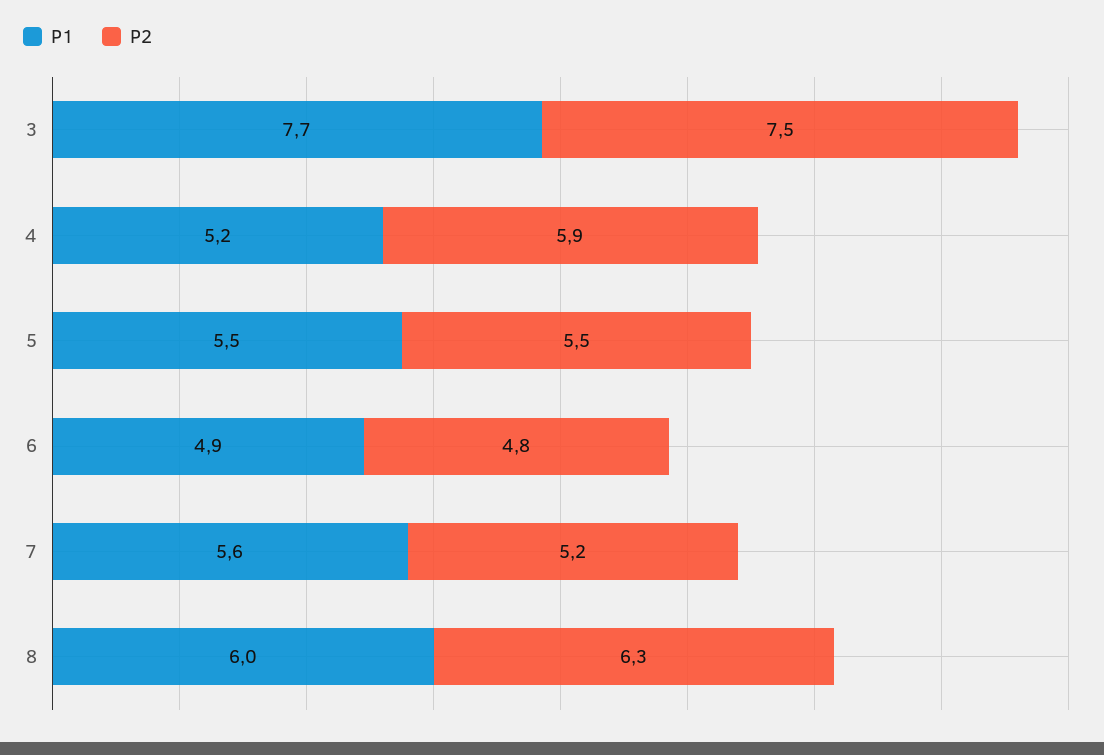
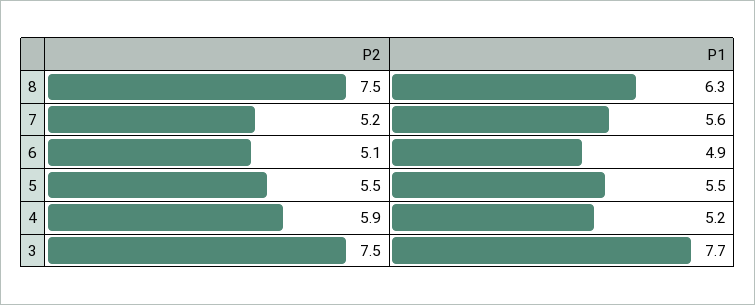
P2, 6: 4.8 -> 5.1
P1, 8: 6 -> 6.3
P2, 8: 6.3 -> 7.5

